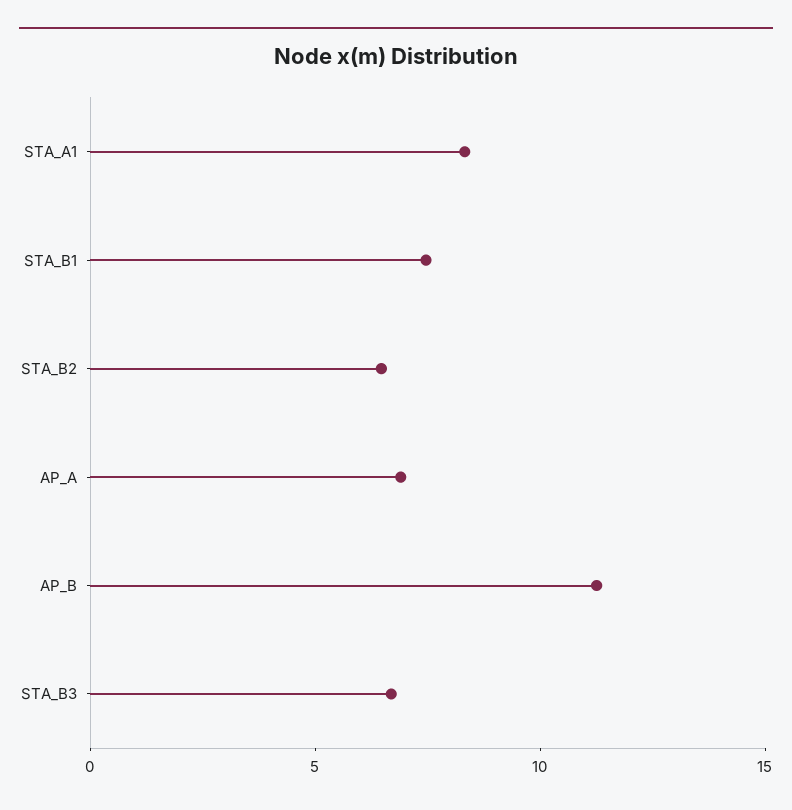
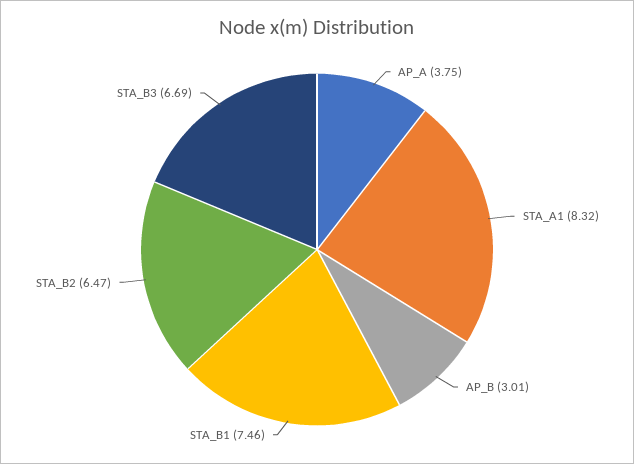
AP_A: 7 -> 3.75
AP_B: 11 -> 3.01

